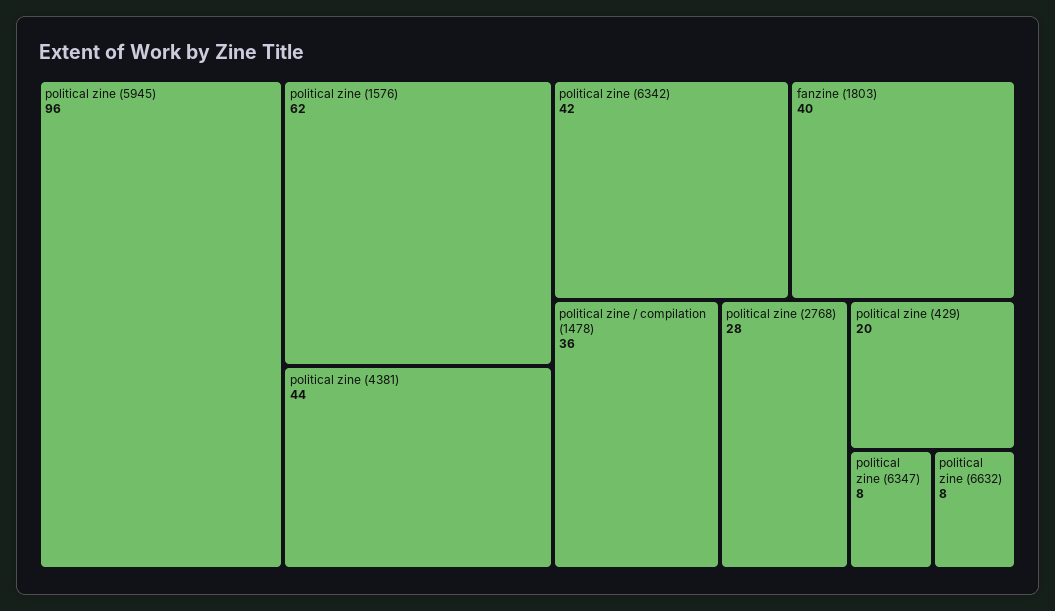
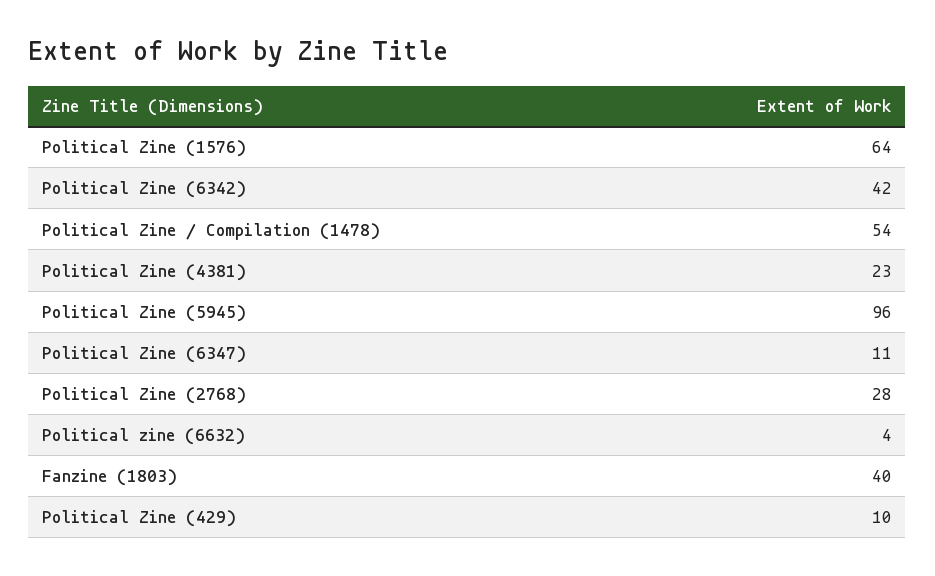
political zine (1576): 62 -> 64
political zine (4381): 44 -> 23
political zine / compilation (1478): 36 -> 54
political zine (429): 20 -> 10
political zine (6347): 8 -> 11
political zine (6632): 8 -> 4

